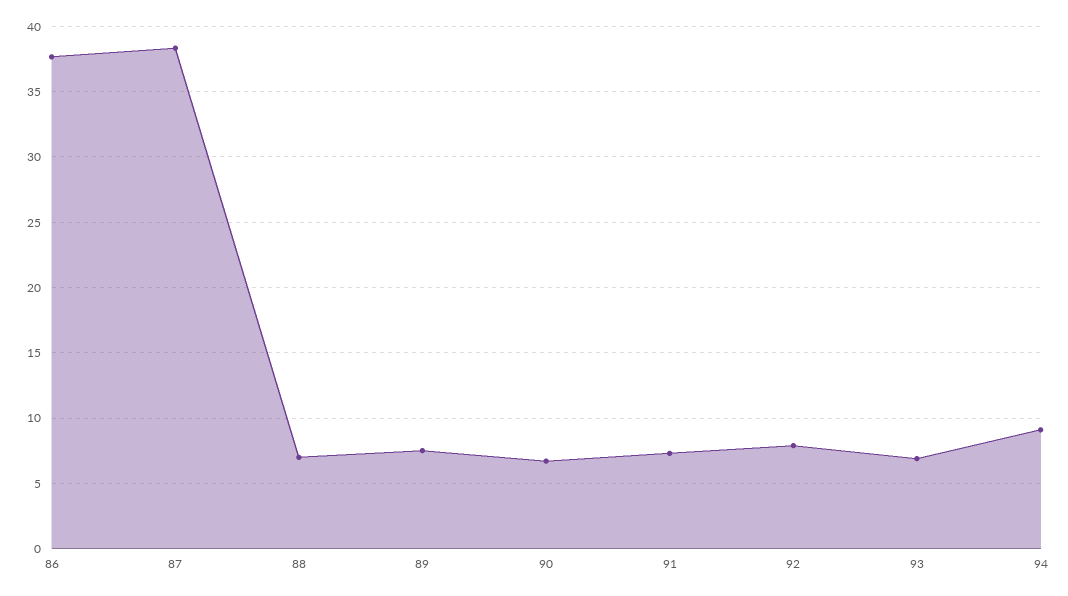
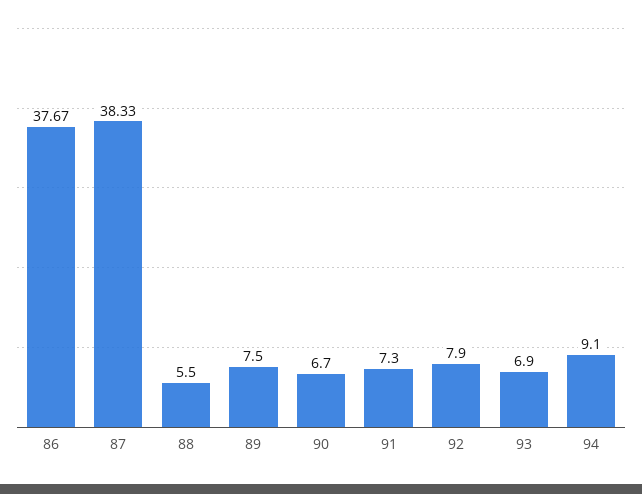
88: 7 -> 5.5

